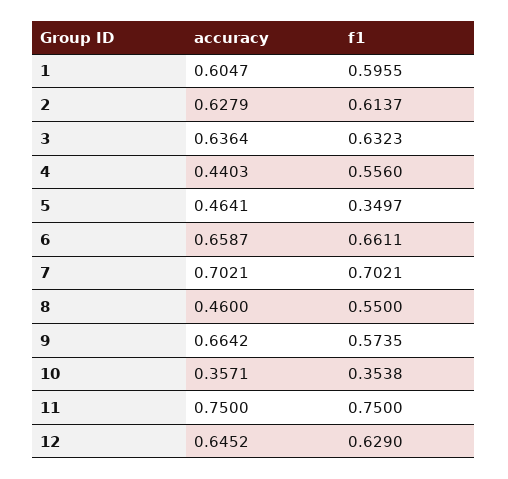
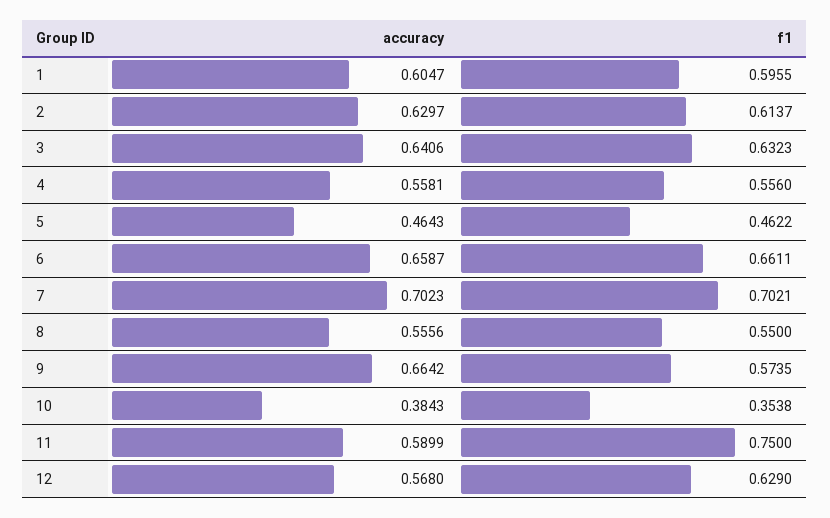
accuracy, 2: 0.6279 -> 0.6297
accuracy, 3: 0.6364 -> 0.6406
accuracy, 4: 0.4403 -> 0.5581
accuracy, 5: 0.4641 -> 0.4643
f1, 5: 0.3497 -> 0.4622
accuracy, 7: 0.7021 -> 0.7023
accuracy, 8: 0.46 -> 0.5556
accuracy, 10: 0.3571 -> 0.3843
accuracy, 11: 0.75 -> 0.5899
accuracy, 12: 0.6452 -> 0.568

